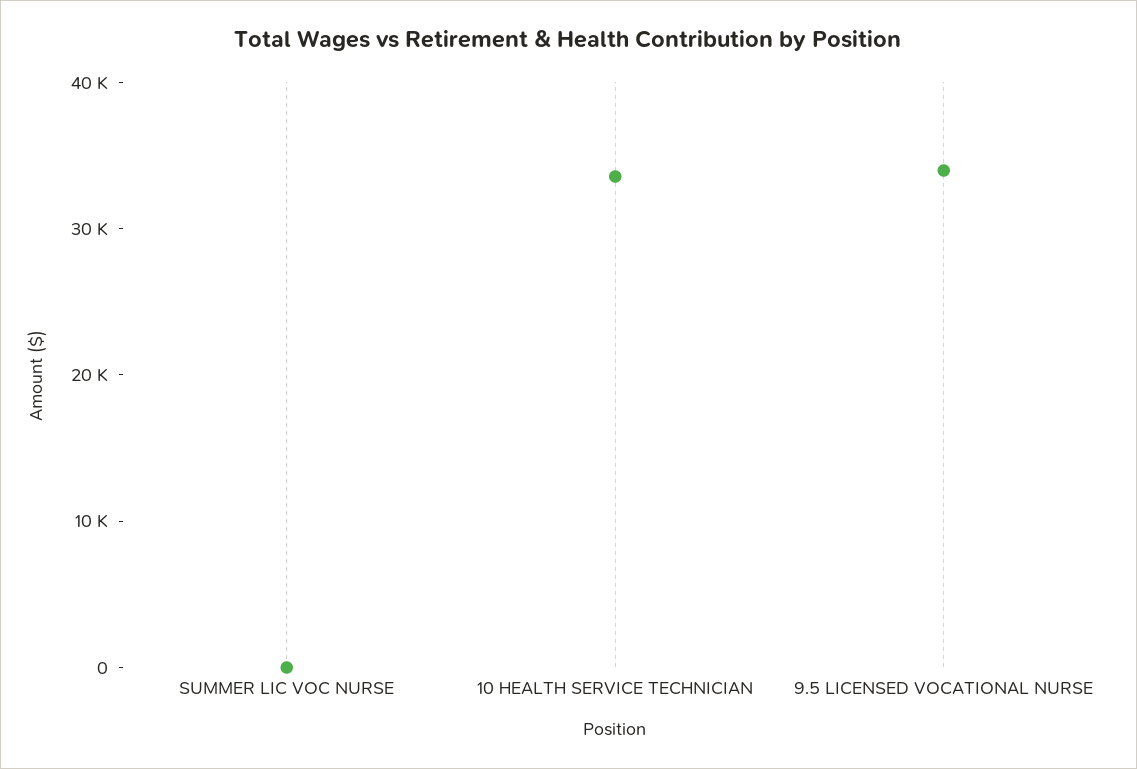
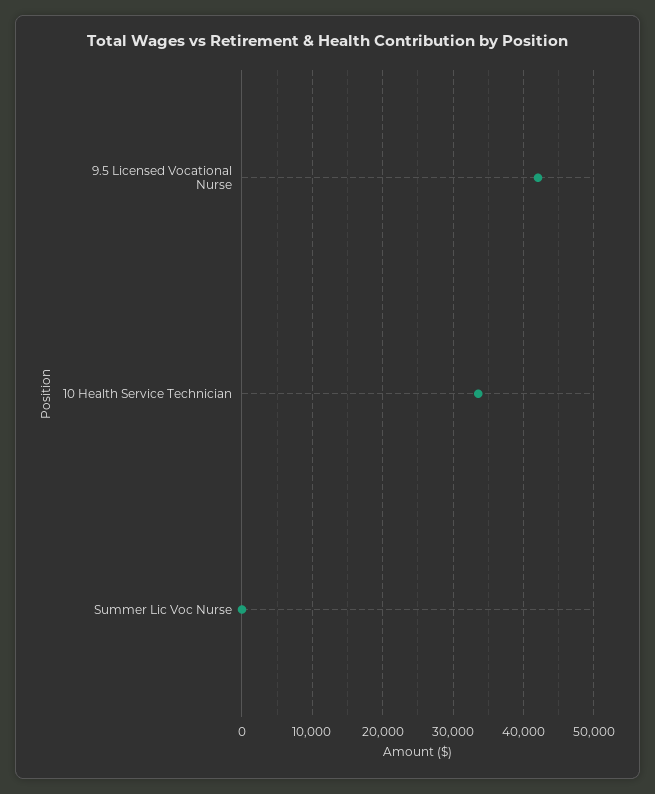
9.5 LICENSED VOCATIONAL NURSE: 34000 -> 42000

